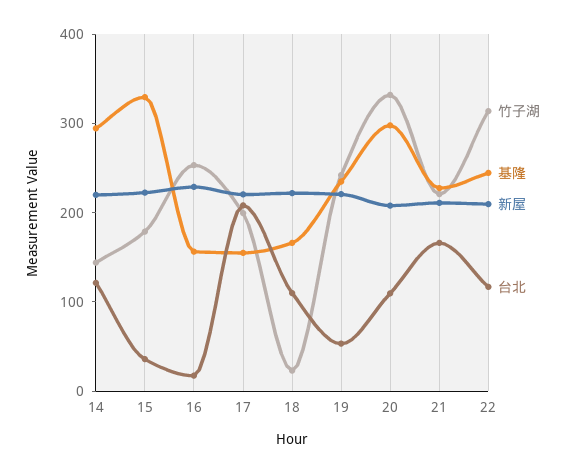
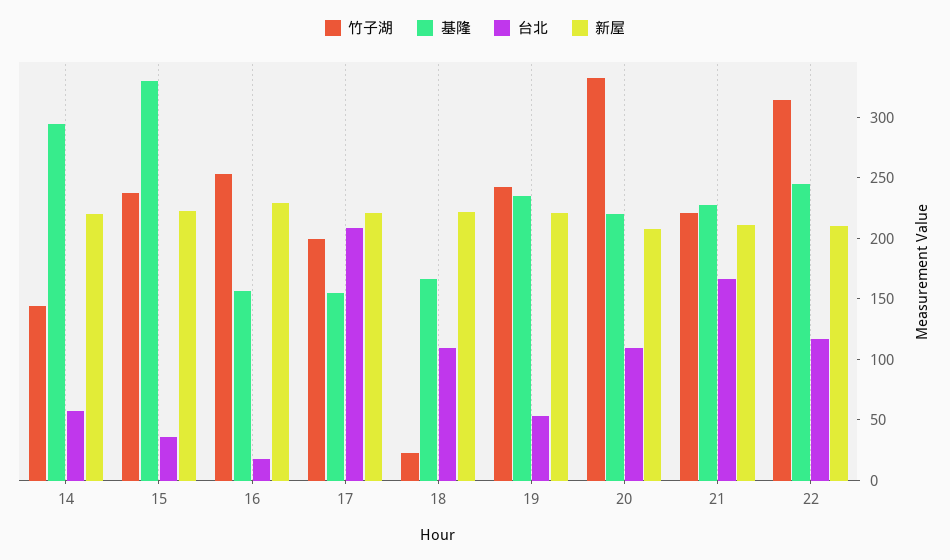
台北, 14: 120 -> 60
竹子湖, 15: 180 -> 240
基隆, 20: 300 -> 220

